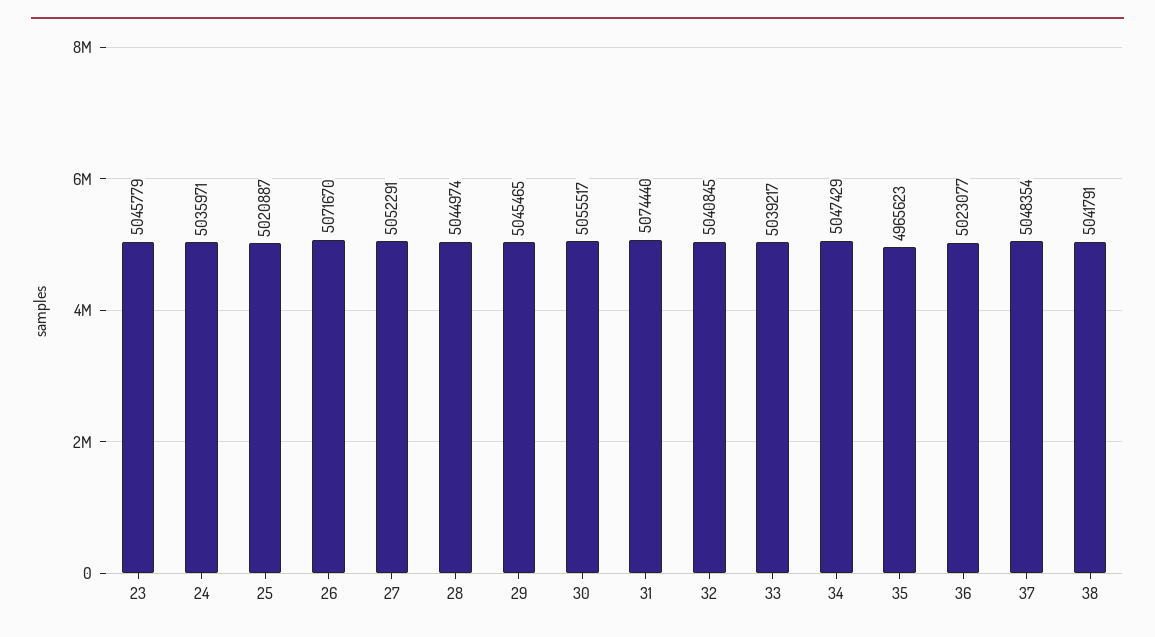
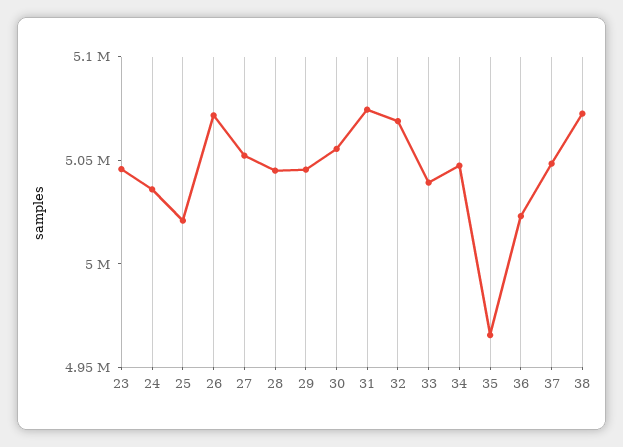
32: 5040845 -> 5070000
38: 5041791 -> 5070000

